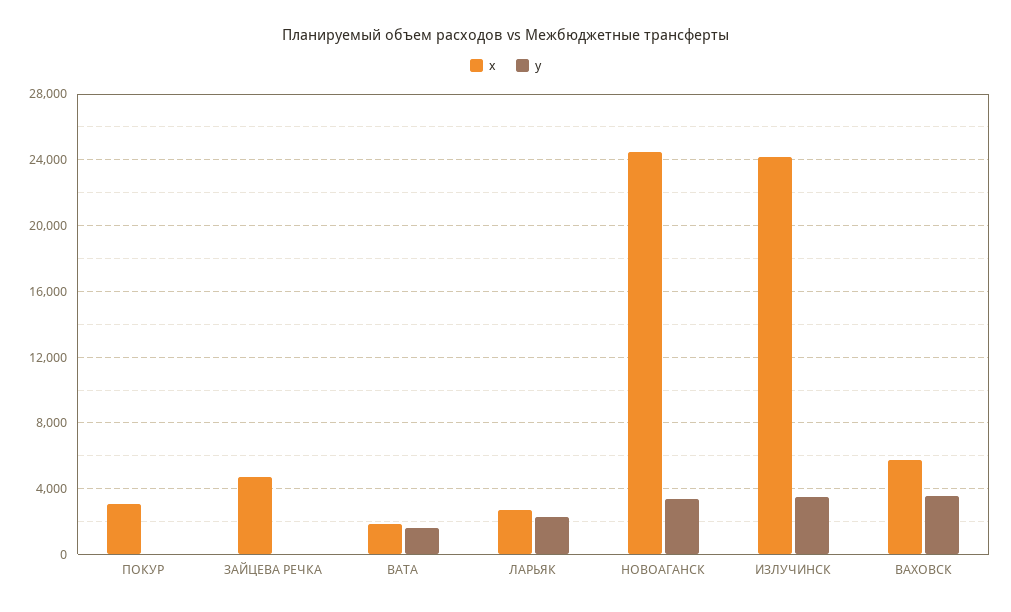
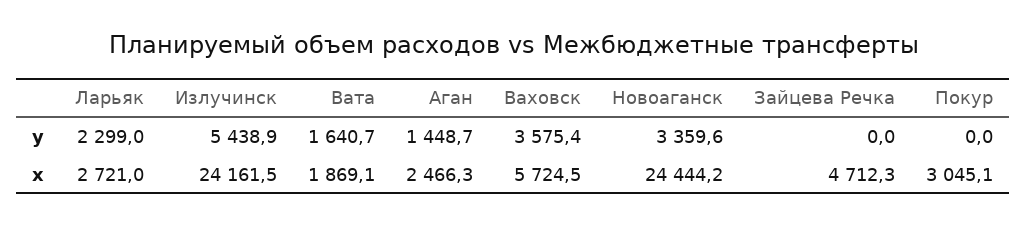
y, ИЗЛУЧИНСК: 3500 -> 5438.9
y, Аган: none -> 1448.7
x, Аган: none -> 2466.3

